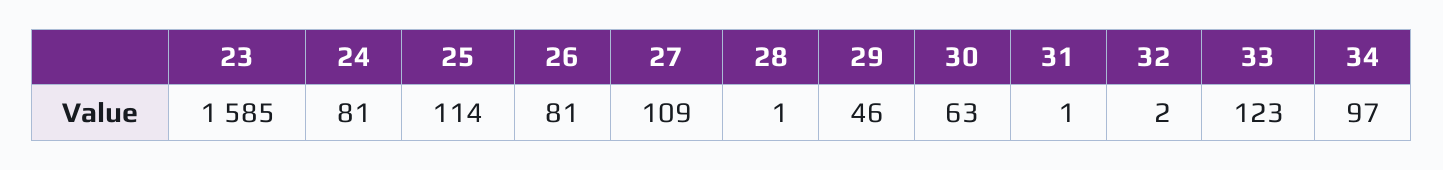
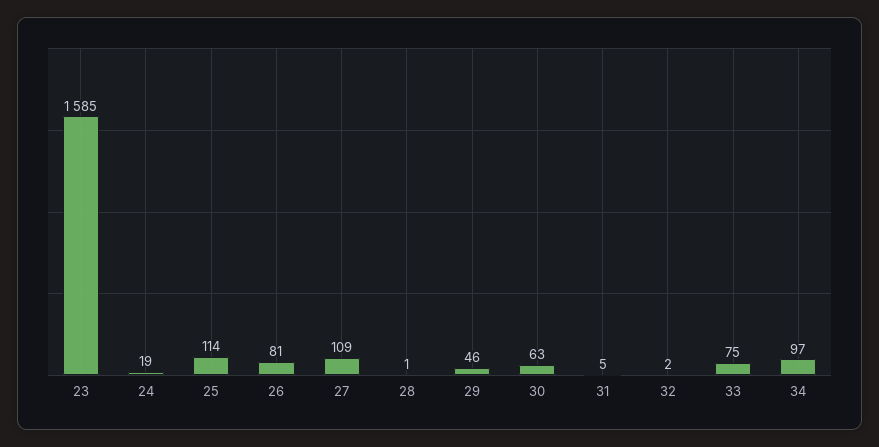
24: 81 -> 19
31: 1 -> 5
33: 123 -> 75

